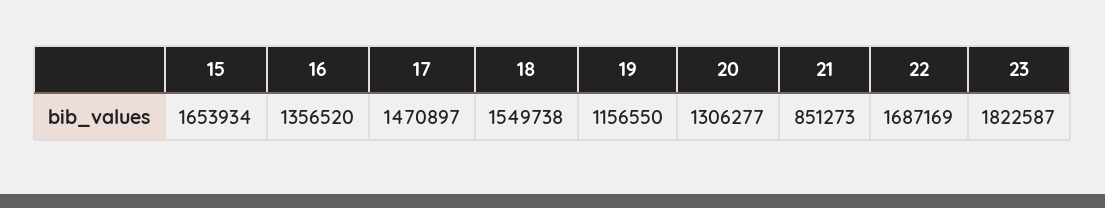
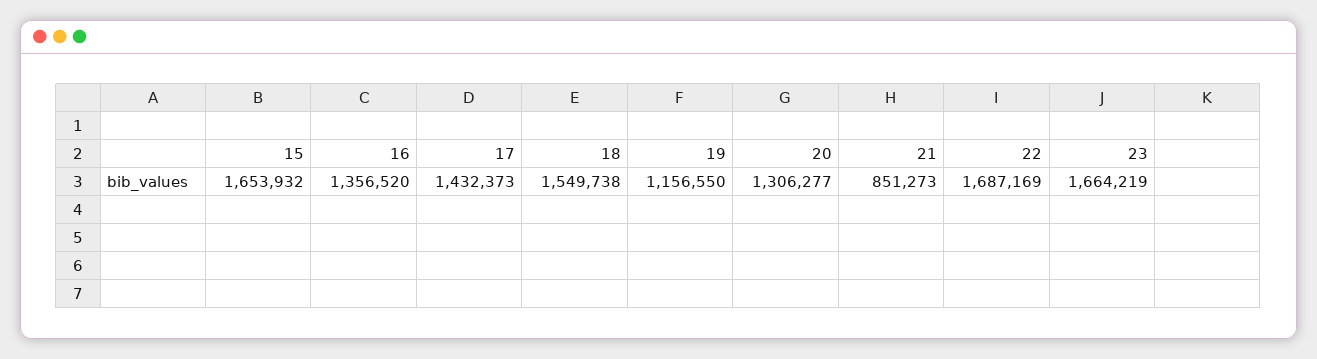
15: 1653934 -> 1653932
17: 1470897 -> 1432373
23: 1822587 -> 1664219

